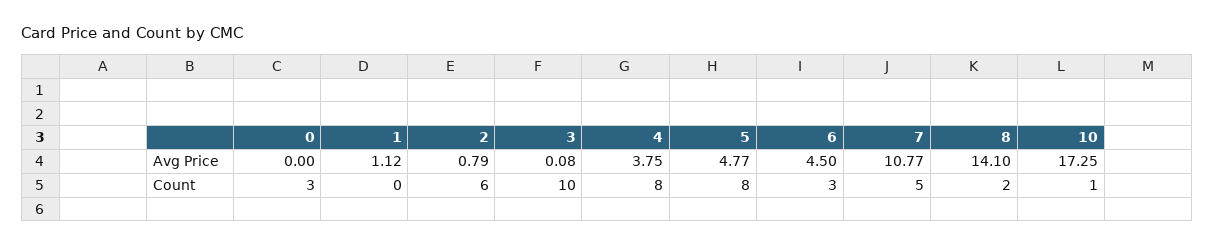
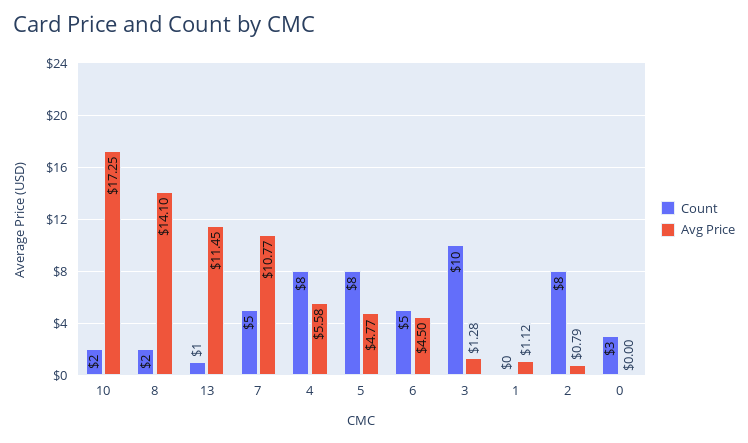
Avg Price, 3: 0.08 -> 1.28
Avg Price, 4: 3.75 -> 5.58
Count, 2: 6 -> 8
Count, 6: 3 -> 5
Count, 10: 1 -> 2
Count, 13: none -> 1
Avg Price, 13: none -> 11.45

